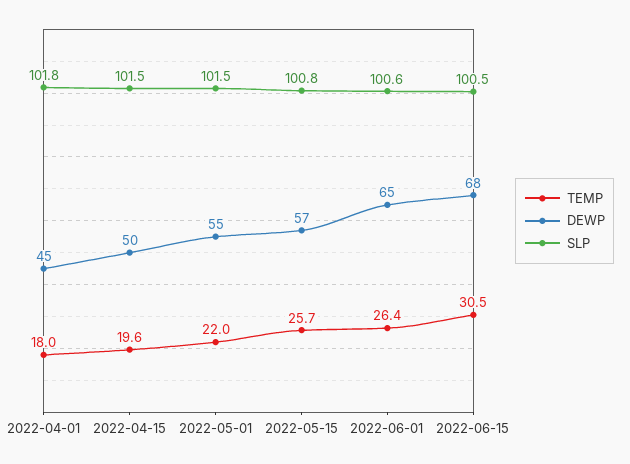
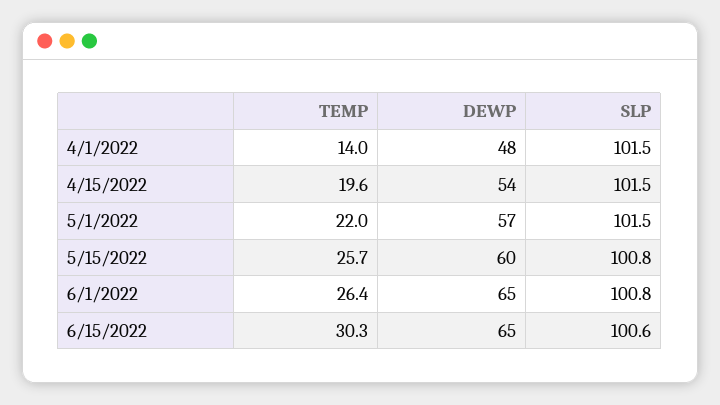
TEMP, 2022-04-01: 18 -> 14
DEWP, 2022-04-01: 45 -> 48
SLP, 2022-04-01: 101.8 -> 101.5
DEWP, 2022-04-15: 50 -> 54
DEWP, 2022-05-01: 55 -> 57
DEWP, 2022-05-15: 57 -> 60
SLP, 2022-06-01: 100.6 -> 100.8
TEMP, 2022-06-15: 30.5 -> 30.3
DEWP, 2022-06-15: 68 -> 65
SLP, 2022-06-15: 100.5 -> 100.6

